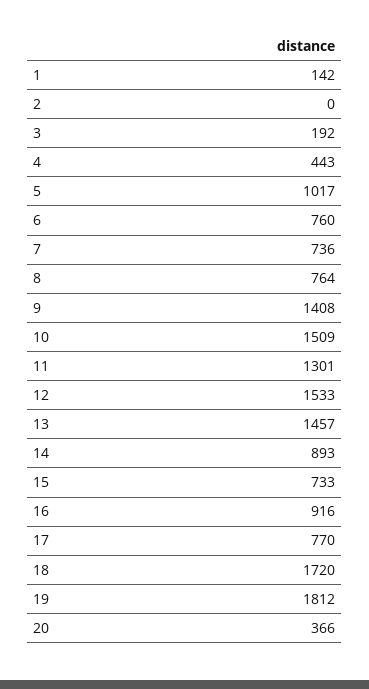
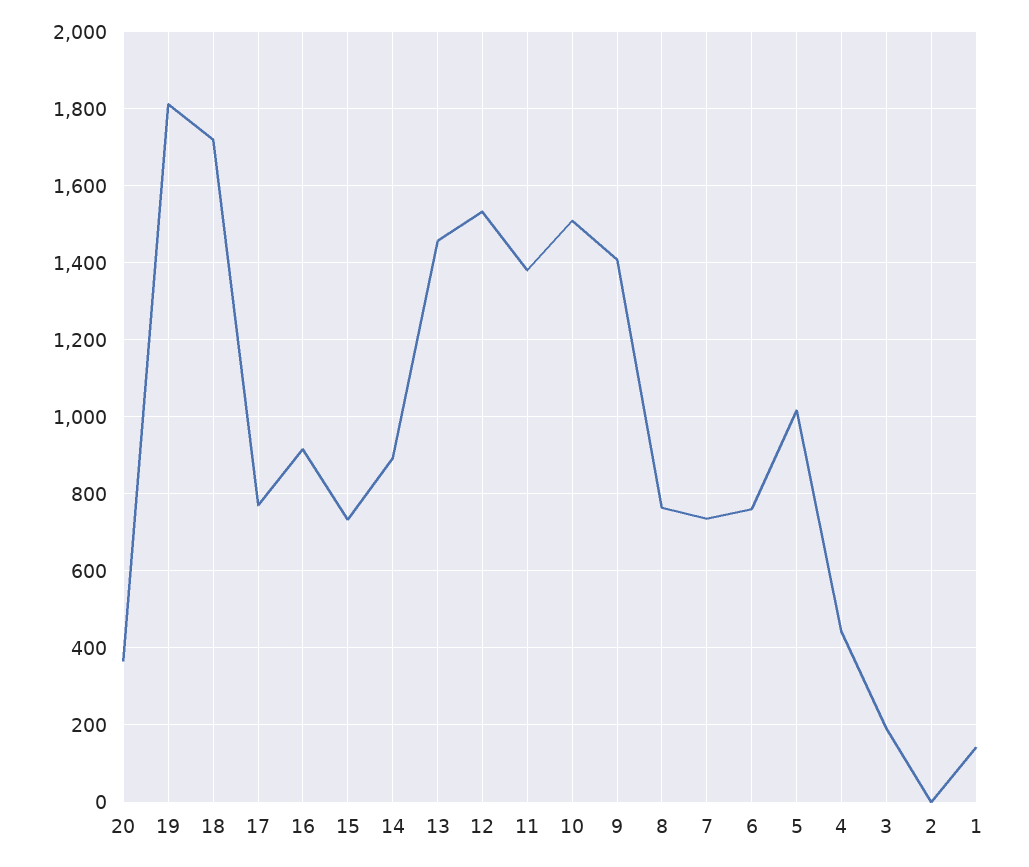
11: 1301 -> 1380

